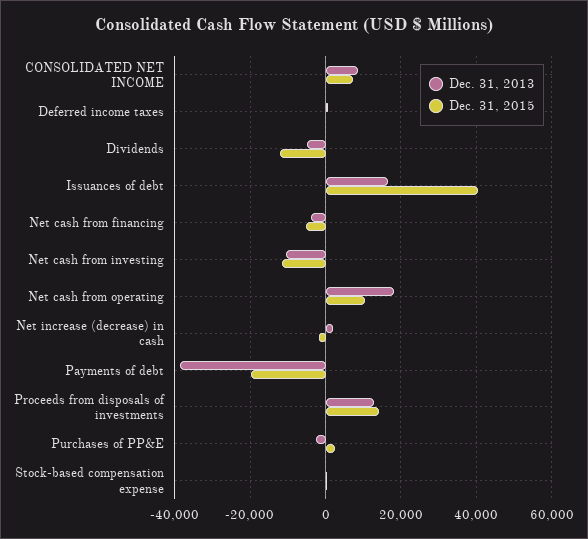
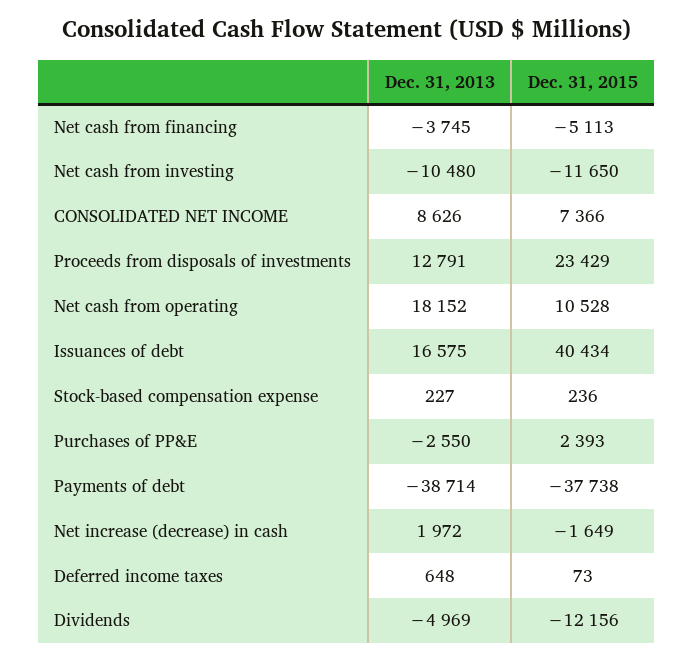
Dec. 31, 2015, Payments of debt: -20000 -> -37738
Dec. 31, 2015, Proceeds from disposals of investments: 14000 -> 23429

